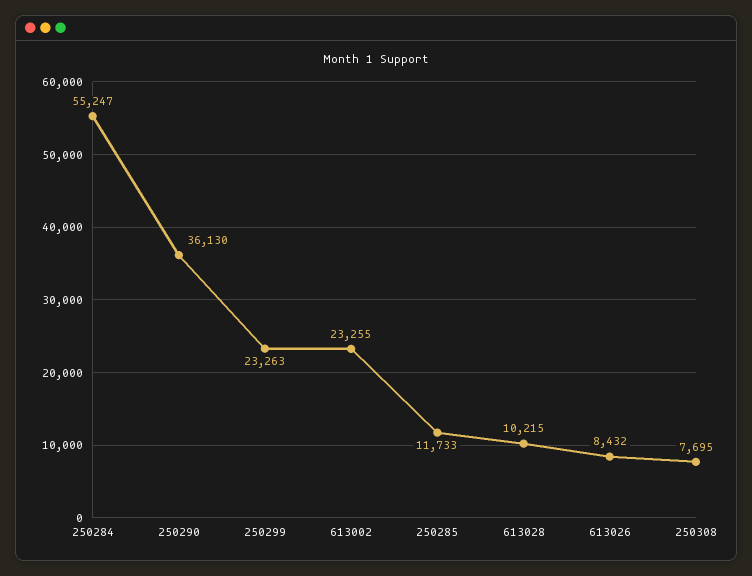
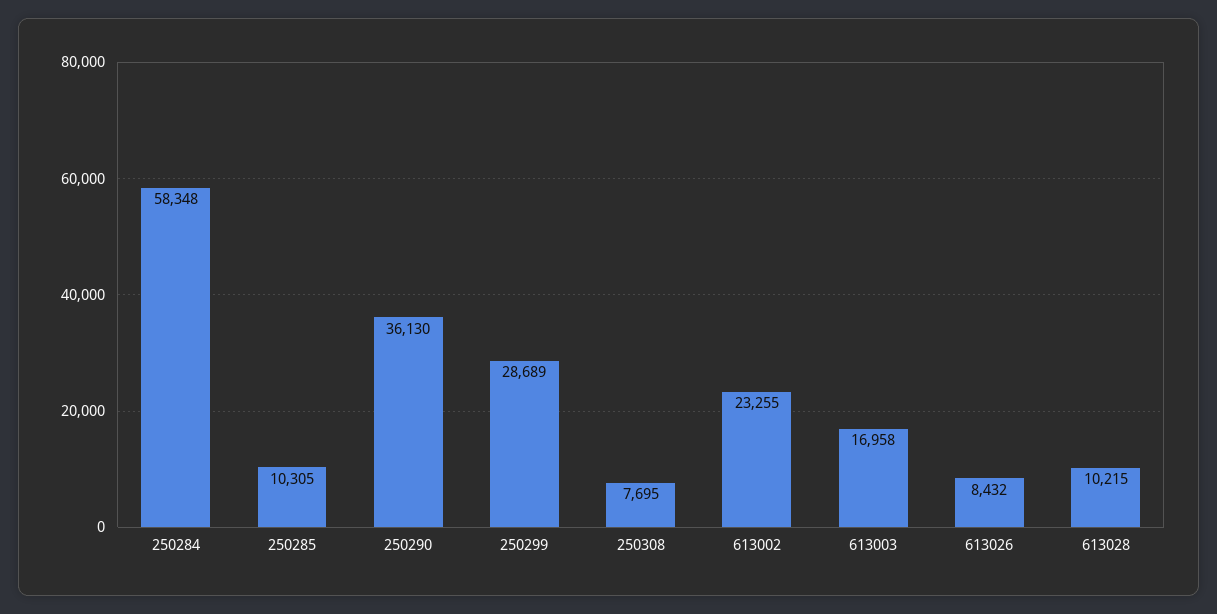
250284: 55247 -> 58348
250299: 23263 -> 28689
250285: 11733 -> 10305
613003: none -> 16958

